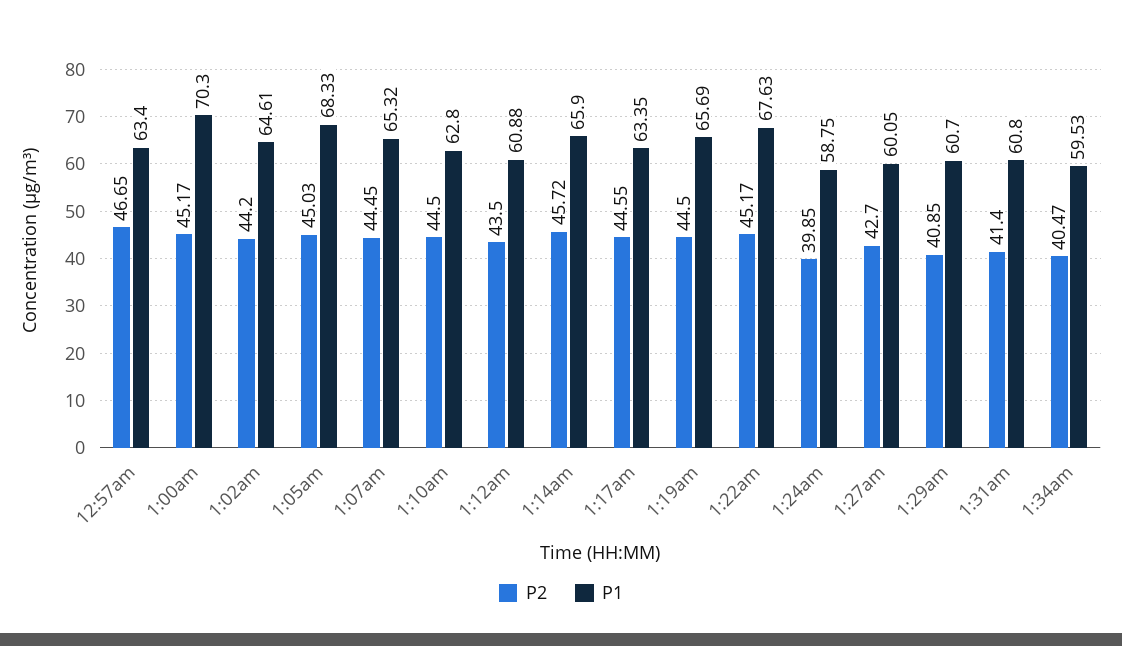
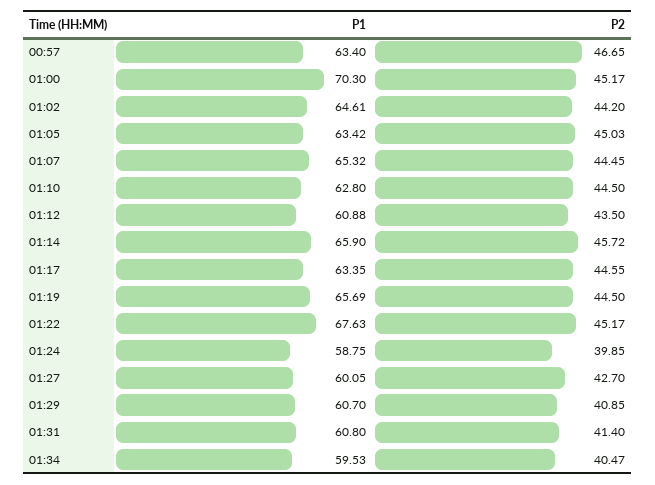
P1, 1:05am: 68.33 -> 63.42

